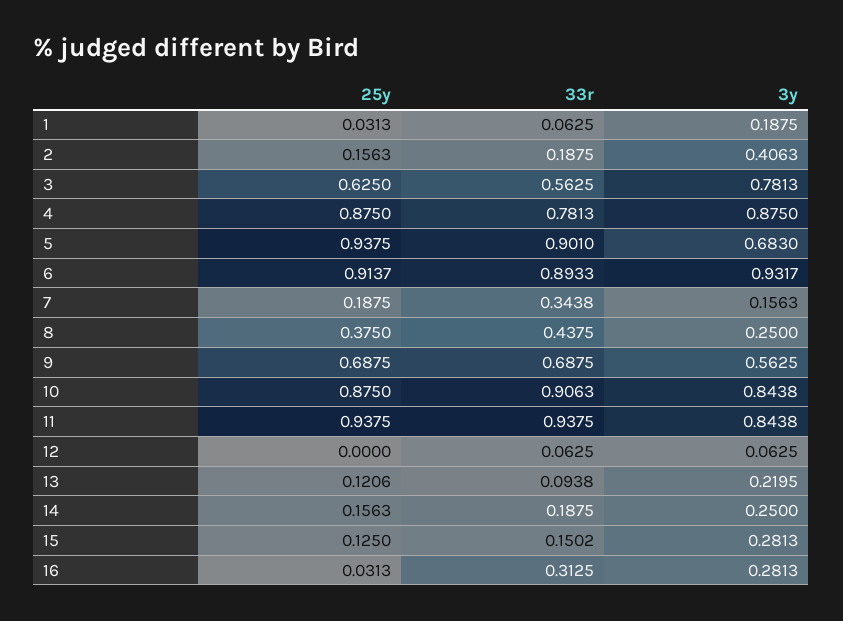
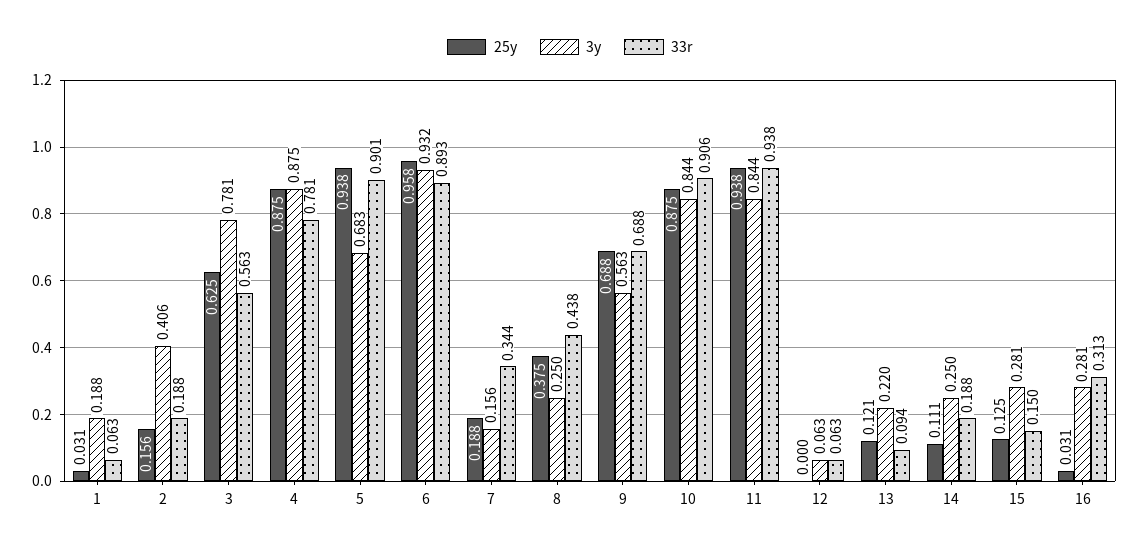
25y, 6: 0.9137 -> 0.958
25y, 14: 0.1563 -> 0.111

